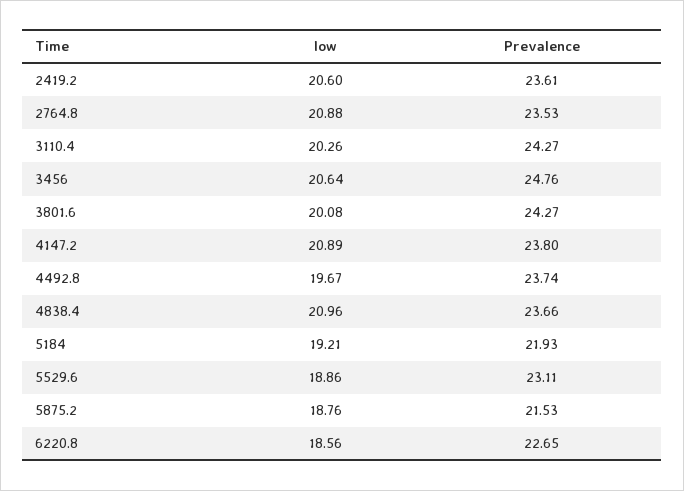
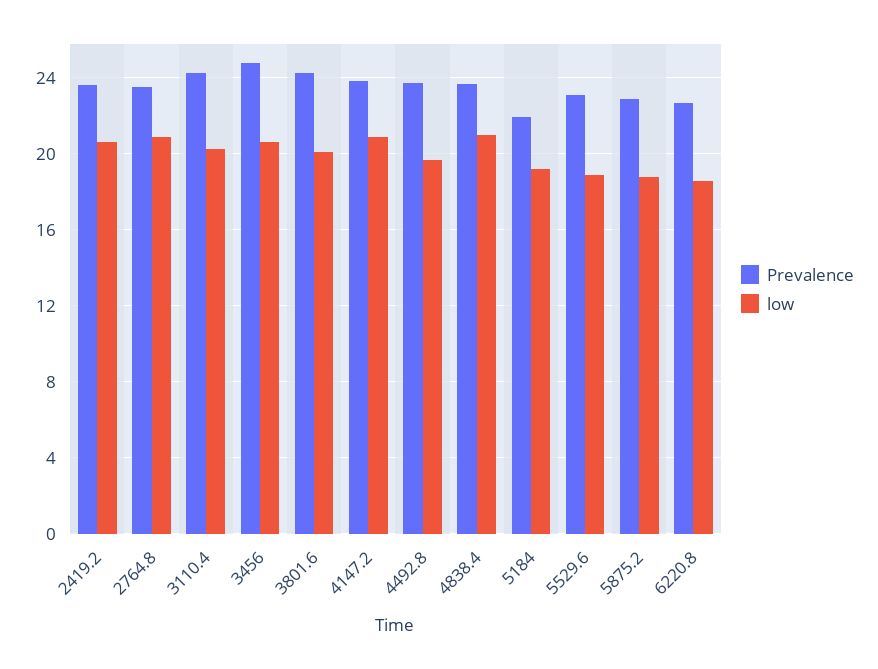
Prevalence, 5875.2: 21.53 -> 23

